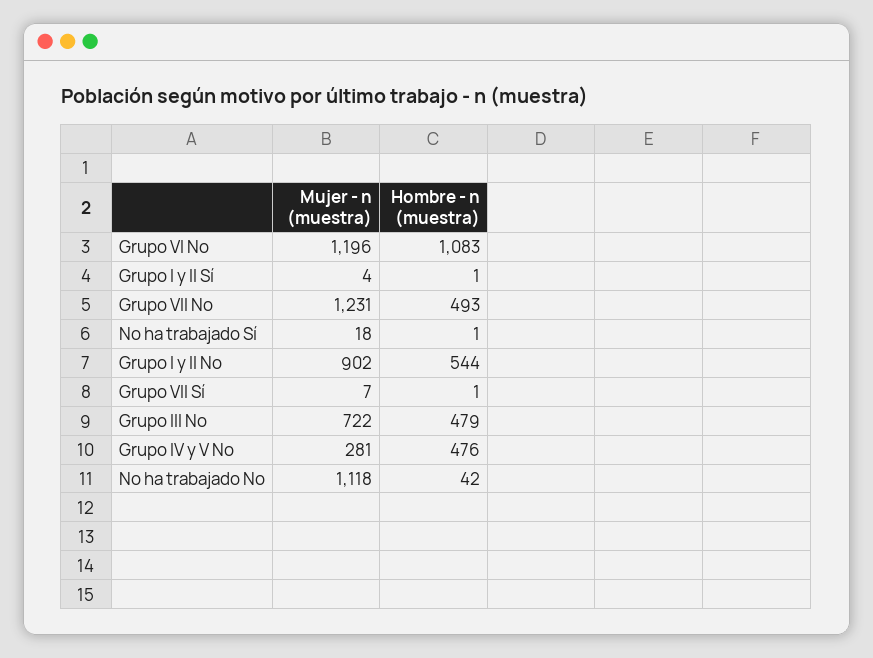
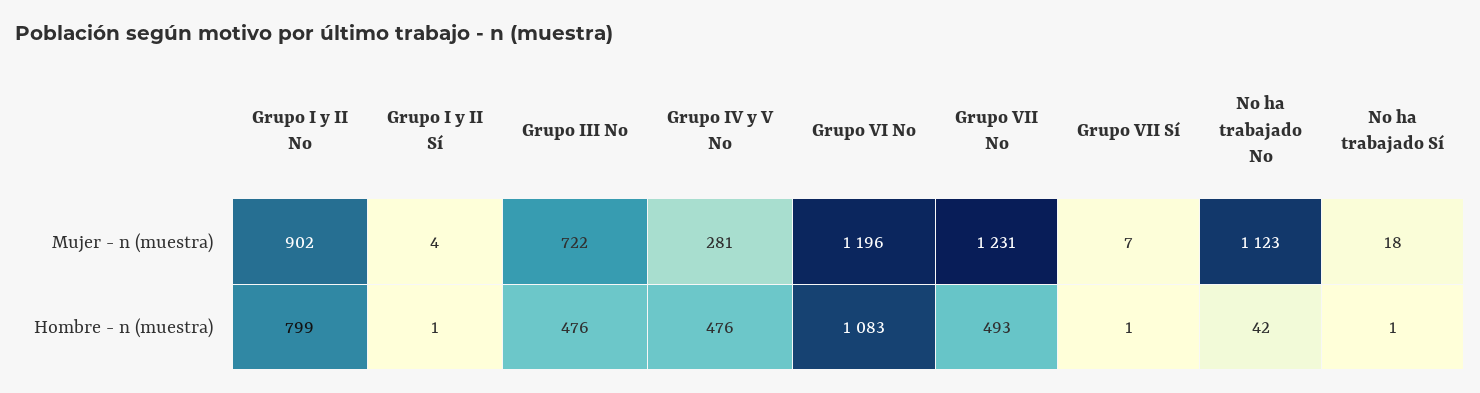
Hombre - n (muestra), Grupo I y II No: 544 -> 799
Hombre - n (muestra), Grupo III No: 479 -> 476
Mujer - n (muestra), No ha trabajado No: 1118 -> 1123

